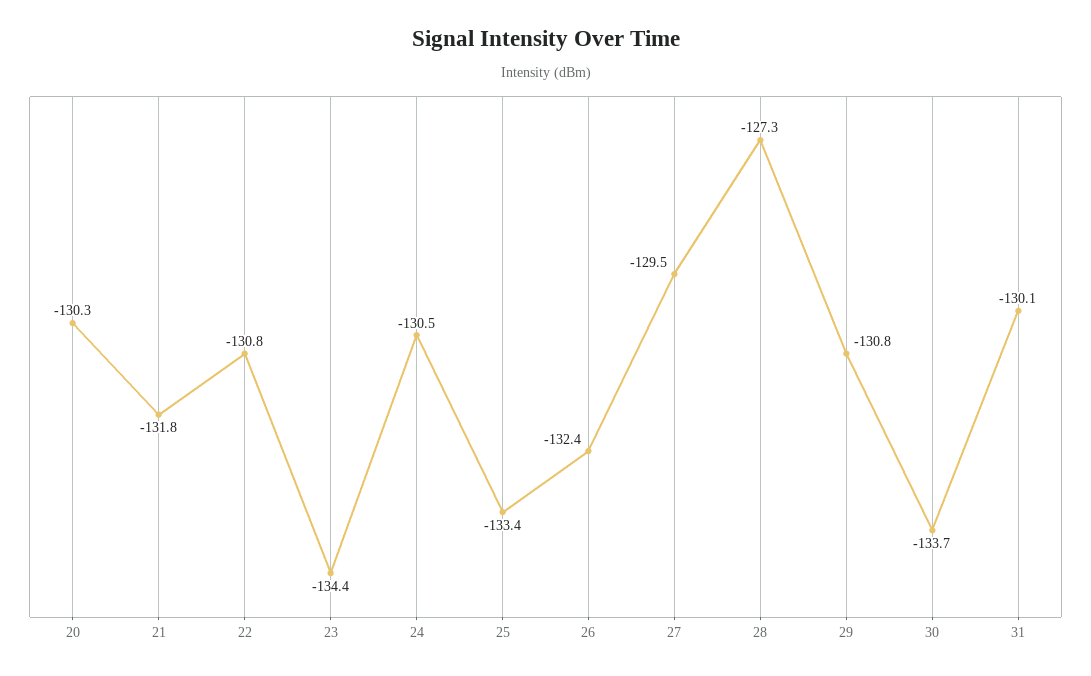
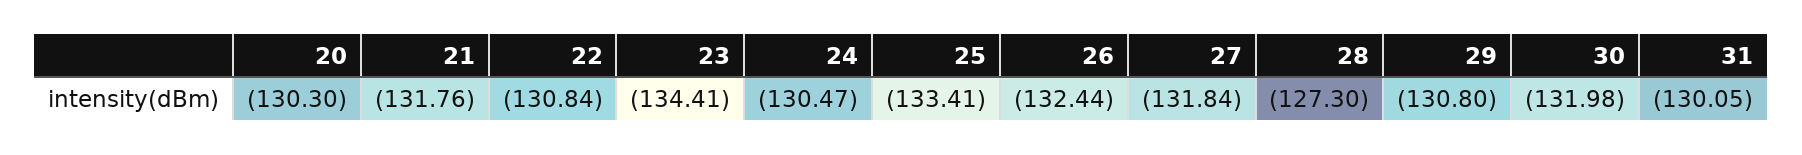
27: -129.5 -> -131.84
30: -133.7 -> -131.98

